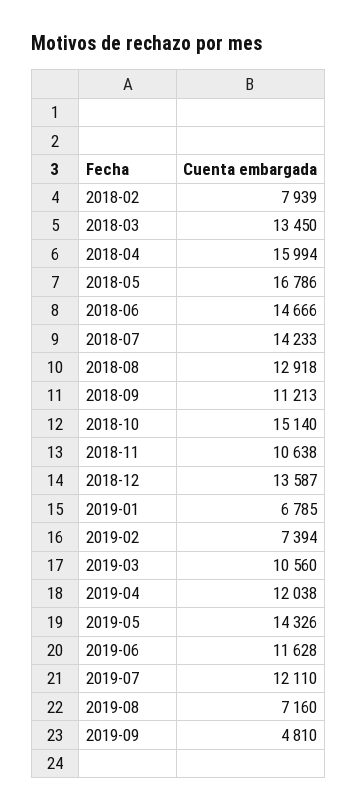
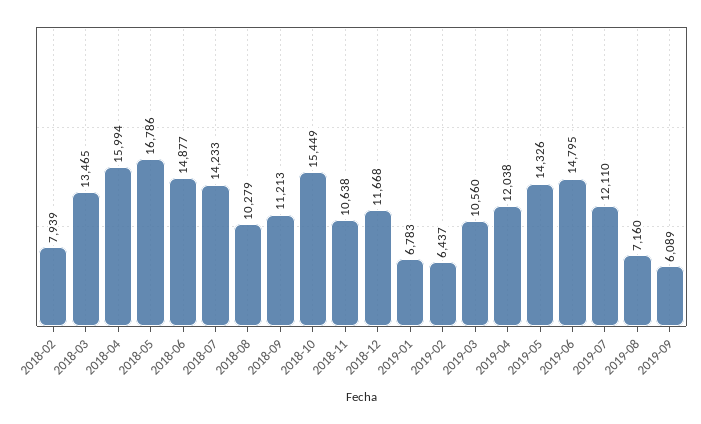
2018-03: 13450 -> 13465
2018-06: 14666 -> 14877
2018-08: 12918 -> 10279
2018-10: 15140 -> 15449
2018-12: 13587 -> 11668
2019-01: 6785 -> 6783
2019-02: 7394 -> 6437
2019-06: 11628 -> 14795
2019-09: 4810 -> 6089

